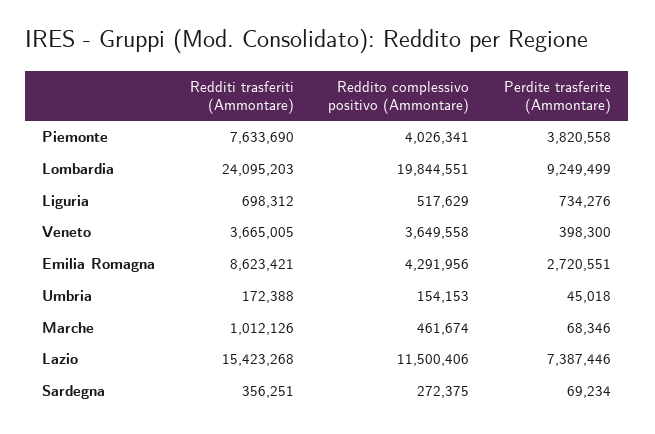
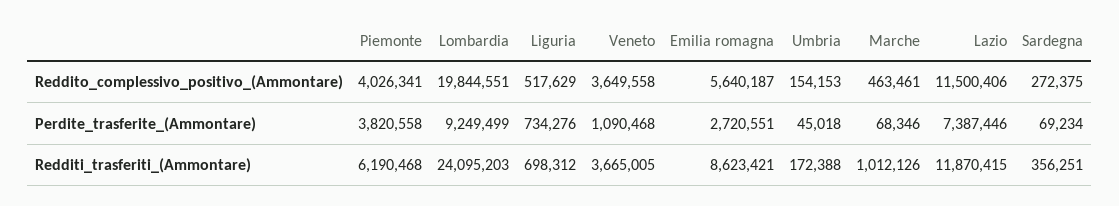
Redditi trasferiti (Ammontare), Piemonte: 7633690 -> 6190468
Perdite trasferite (Ammontare), Veneto: 398300 -> 1090468
Reddito complessivo positivo (Ammontare), Emilia Romagna: 4291956 -> 5640187
Reddito complessivo positivo (Ammontare), Marche: 461674 -> 463461
Redditi trasferiti (Ammontare), Lazio: 15423268 -> 11870415

